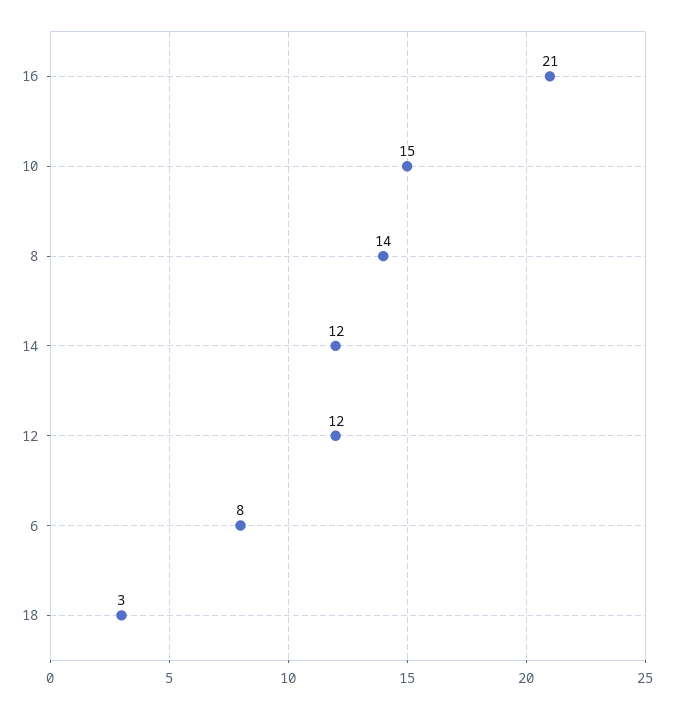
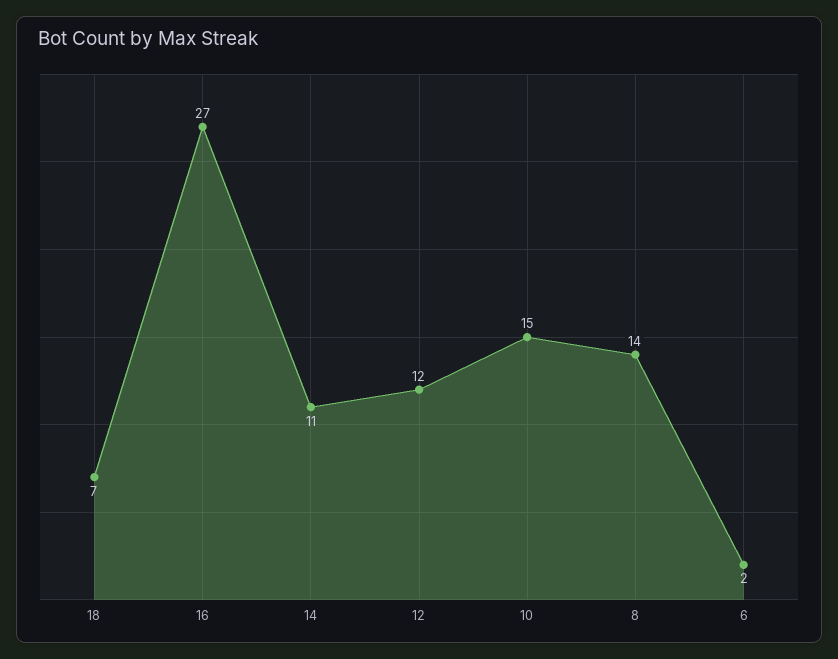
16: 21 -> 27
14: 12 -> 11
6: 8 -> 2
18: 3 -> 7

